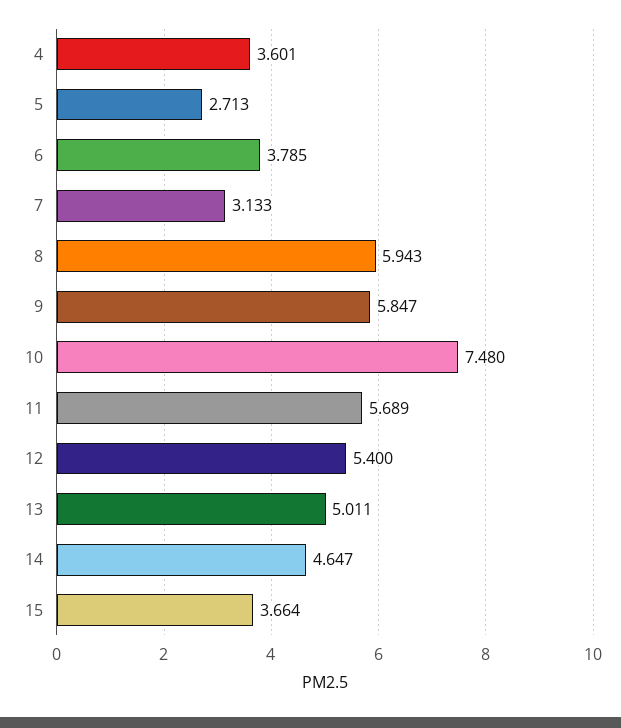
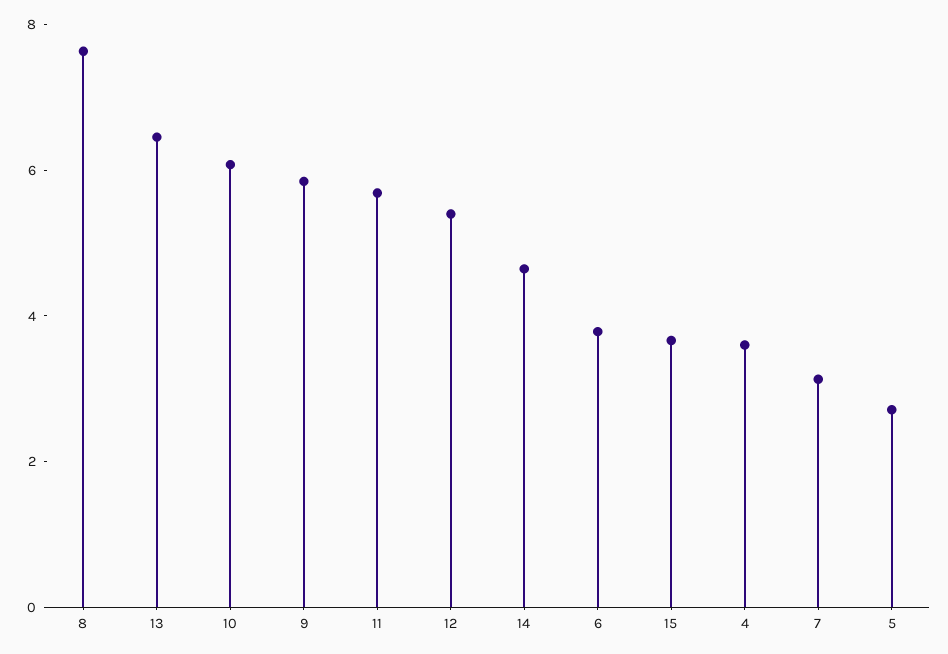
8: 5.943 -> 7.5
10: 7.48 -> 6
13: 5.011 -> 6.5

